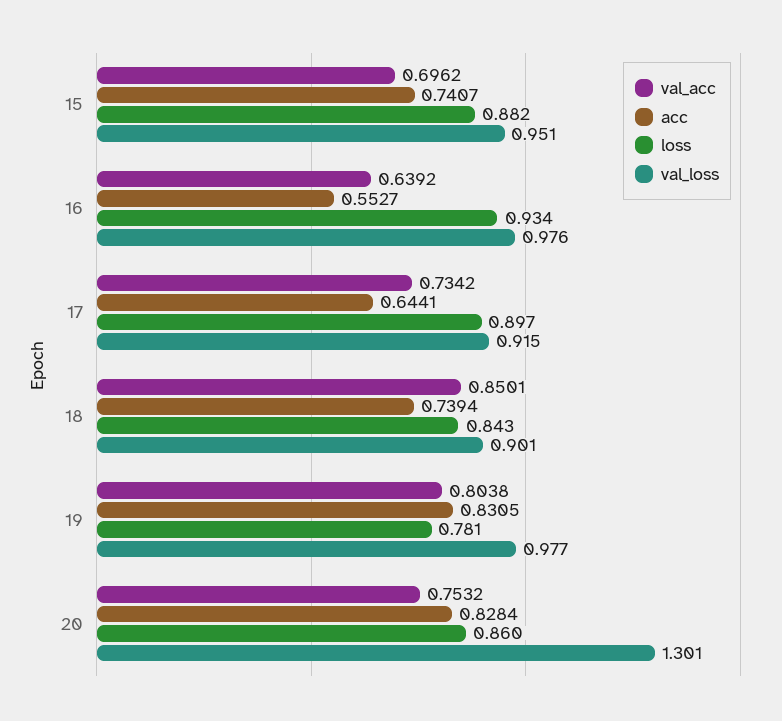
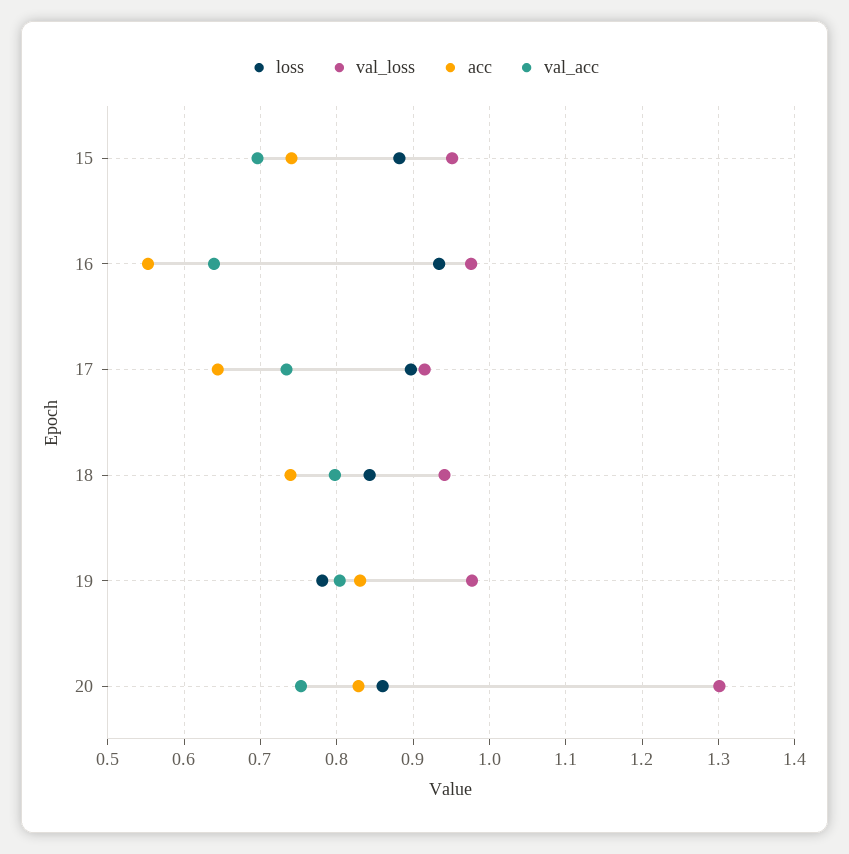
val_acc, 18: 0.8501 -> 0.8
val_loss, 18: 0.901 -> 0.94

